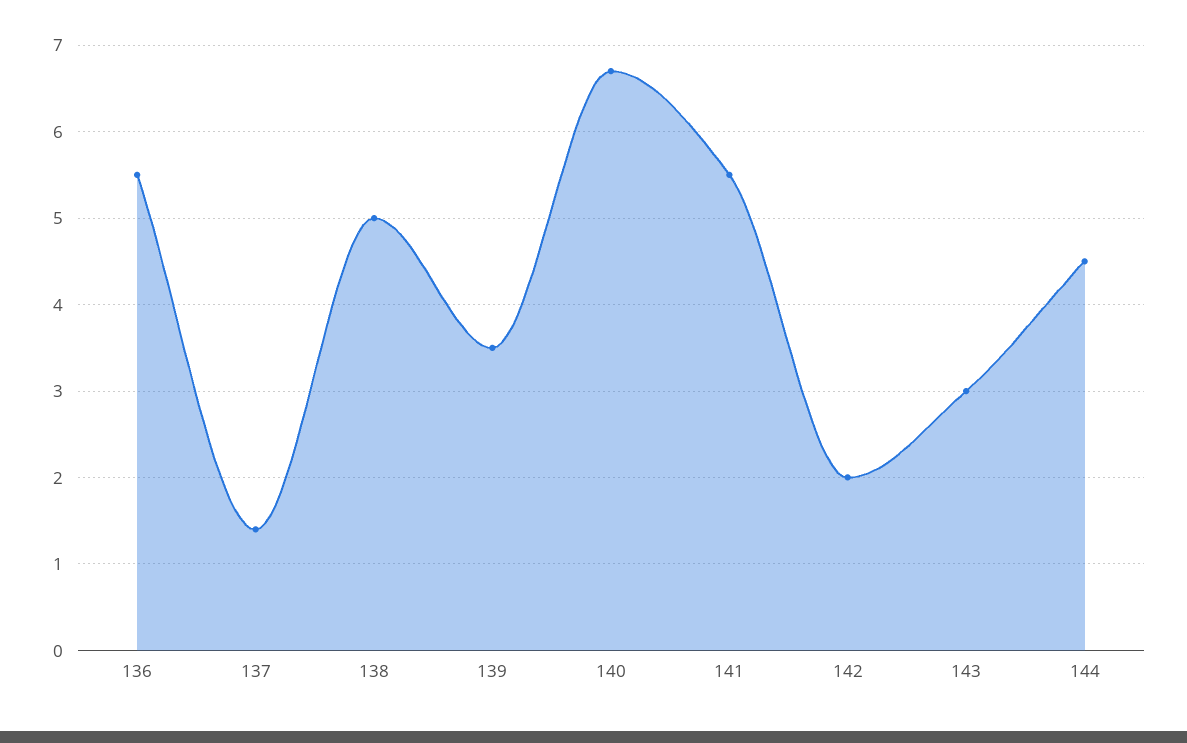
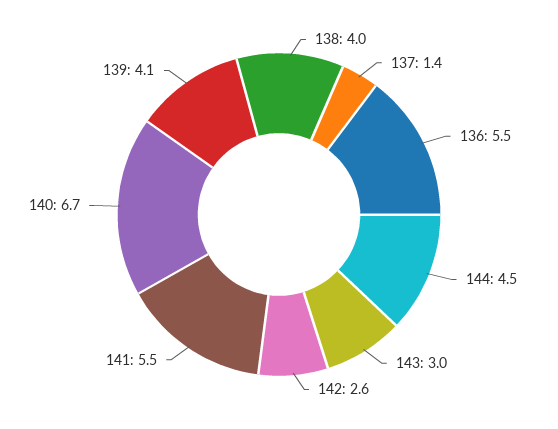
138: 5 -> 4
139: 3.5 -> 4.1
142: 2 -> 2.6

